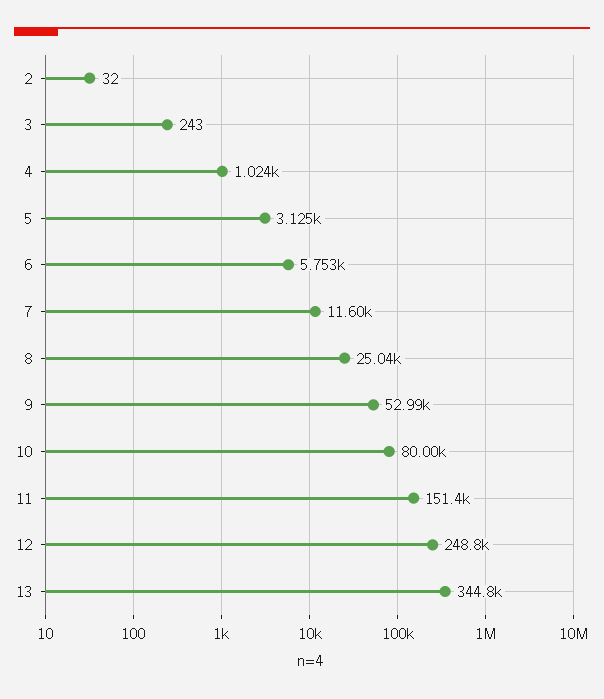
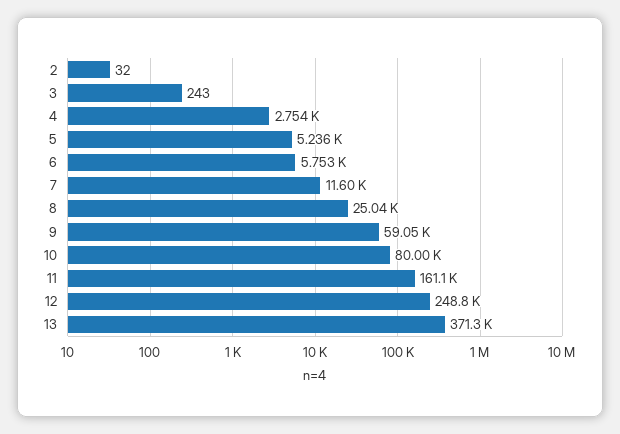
4: 1024 -> 2754
5: 3125 -> 5236
9: 52990 -> 59050
11: 151400 -> 161100
13: 344800 -> 371300

